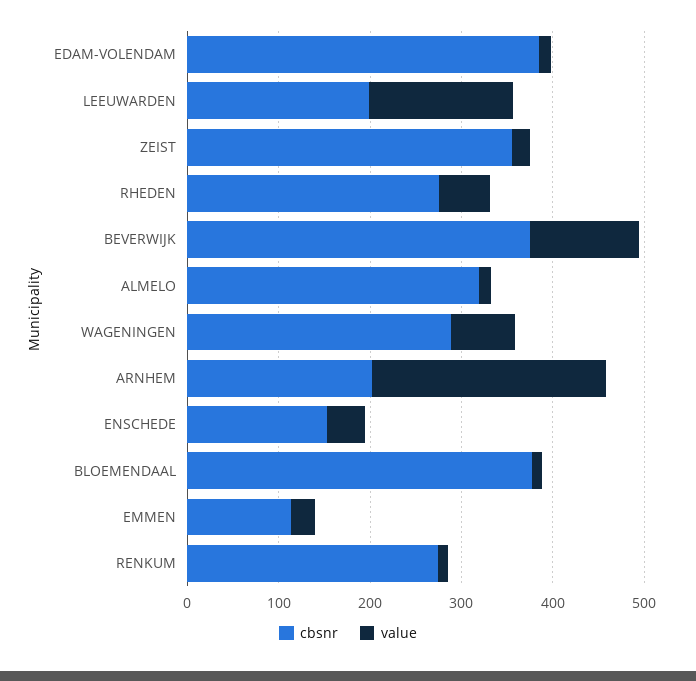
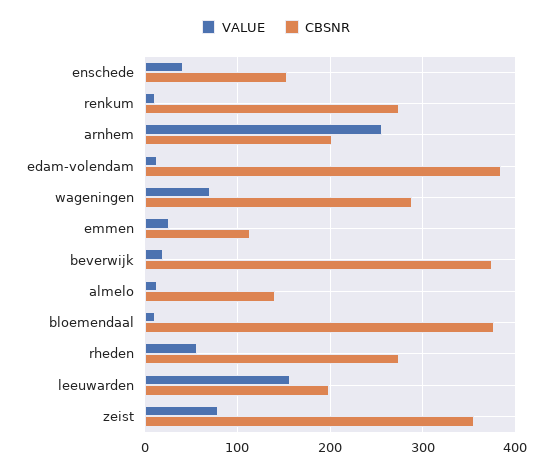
value, ZEIST: 20 -> 80
value, BEVERWIJK: 120 -> 20
cbsnr, ALMELO: 320 -> 140

